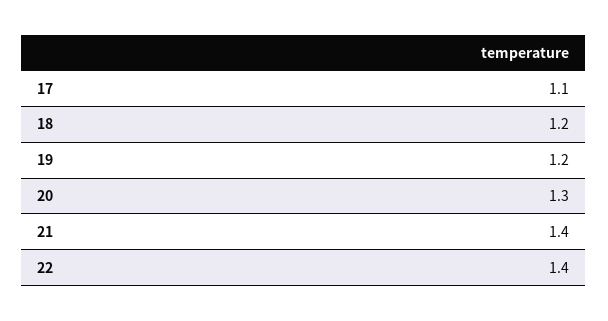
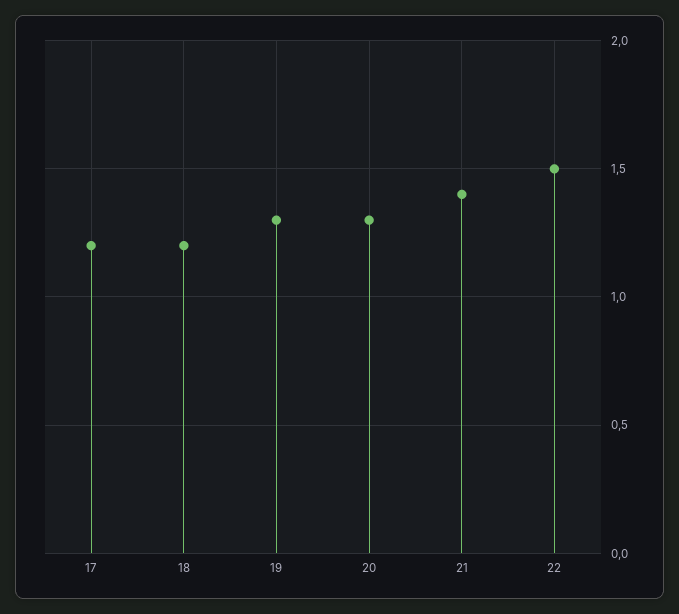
17: 1.1 -> 1.2
19: 1.2 -> 1.3
22: 1.4 -> 1.5

